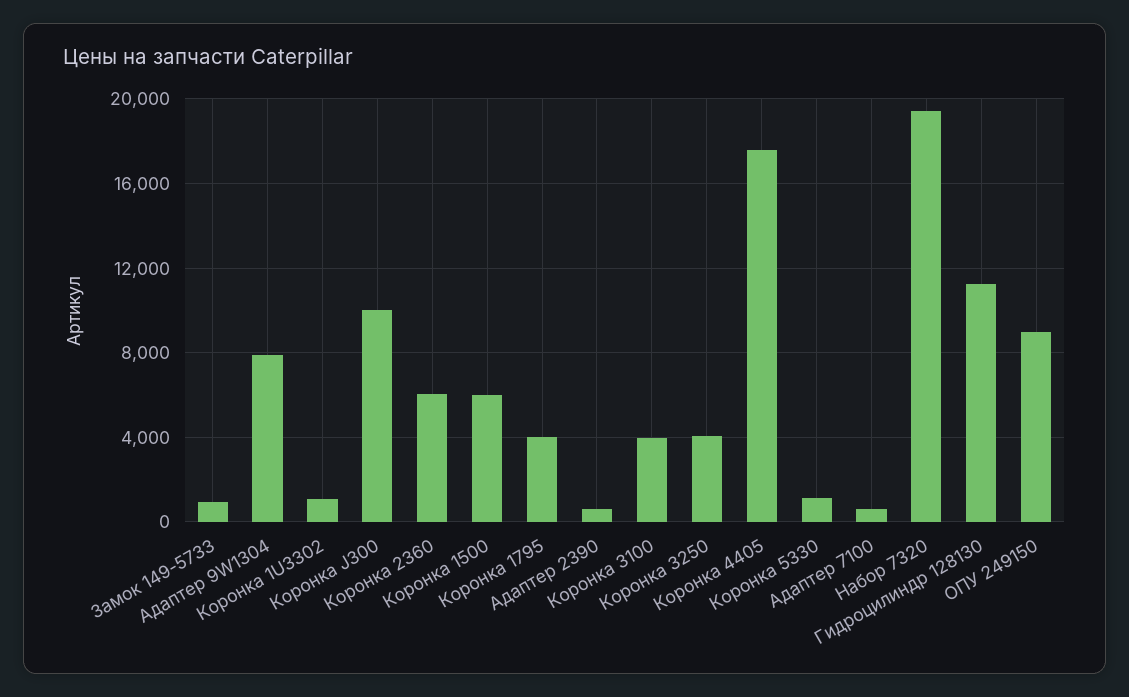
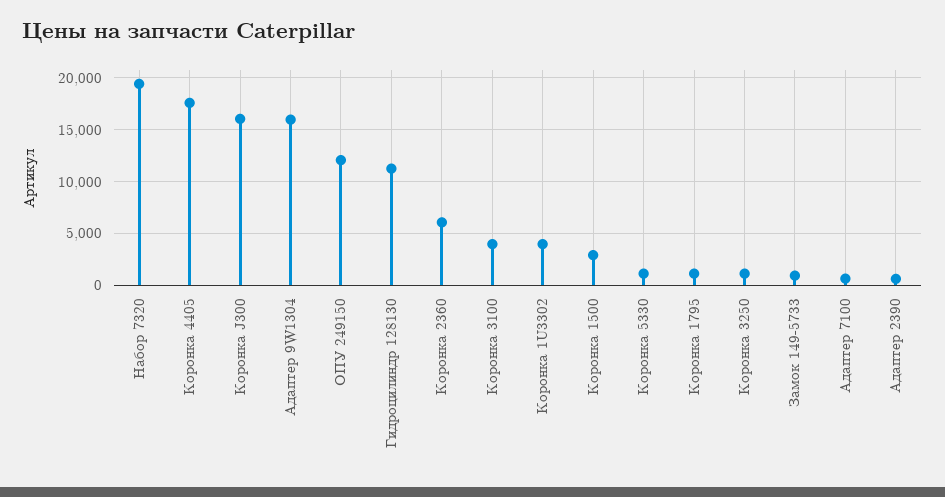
Адаптер 9W1304: 8000 -> 16000
Коронка 1U3302: 1000 -> 4000
Коронка J300: 10000 -> 16000
Коронка 1500: 6000 -> 3000
Коронка 1795: 4000 -> 1000
Коронка 3250: 4000 -> 1000
ОПУ 249150: 9000 -> 12000

